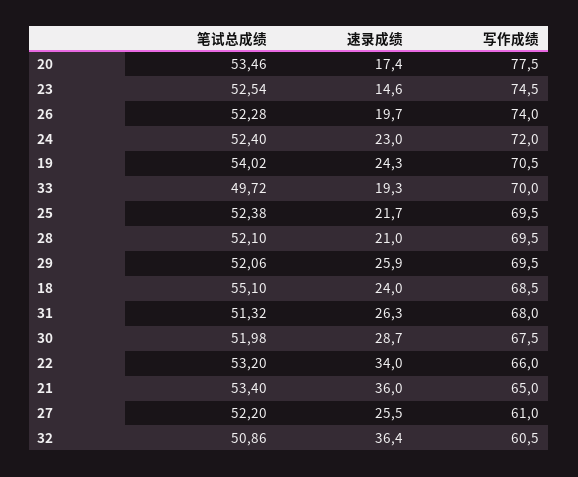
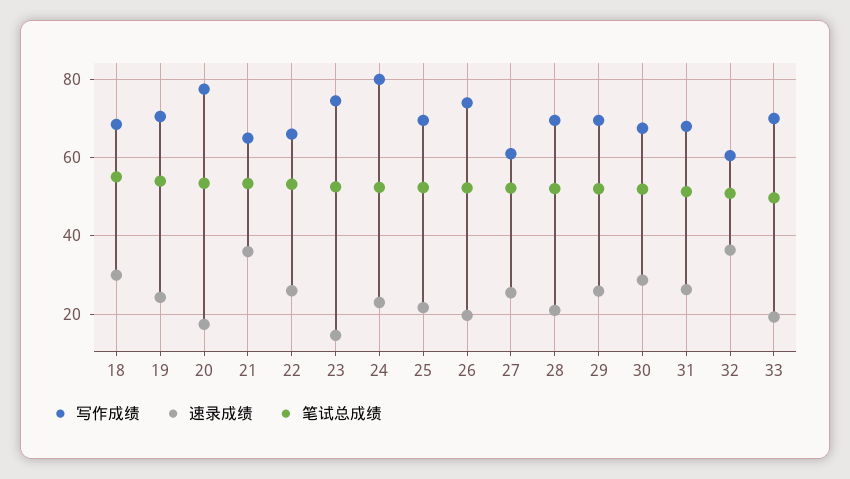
写作成绩, 24: 72 -> 80
速录成绩, 18: 24 -> 30
速录成绩, 22: 34 -> 26

